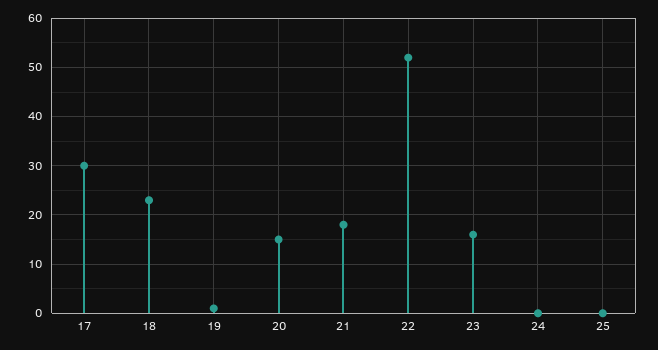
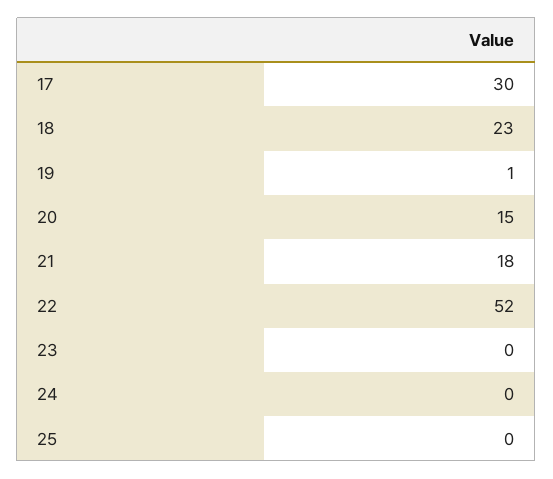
23: 15 -> 0

